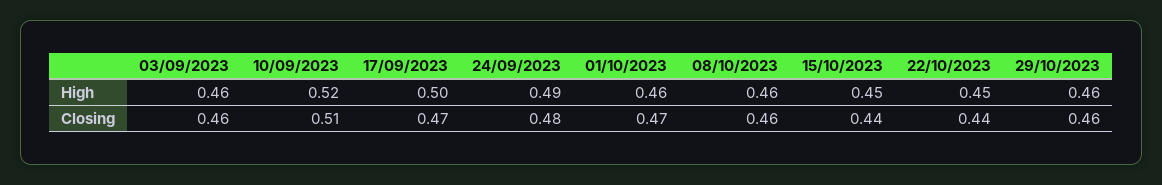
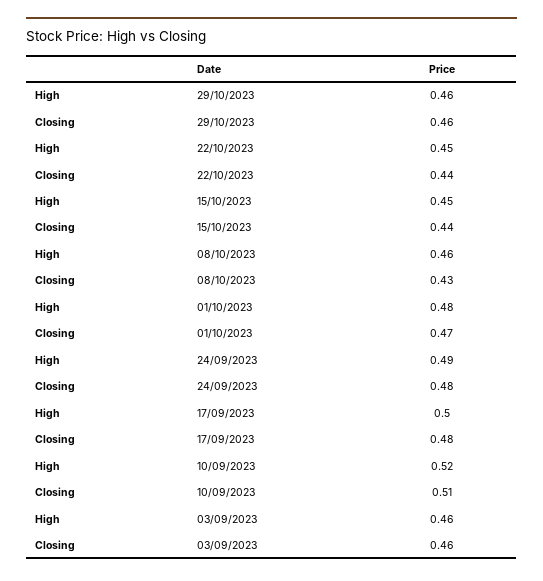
01/10/2023, High: 0.46 -> 0.48
17/09/2023, Closing: 0.47 -> 0.48
08/10/2023, Closing: 0.46 -> 0.43

